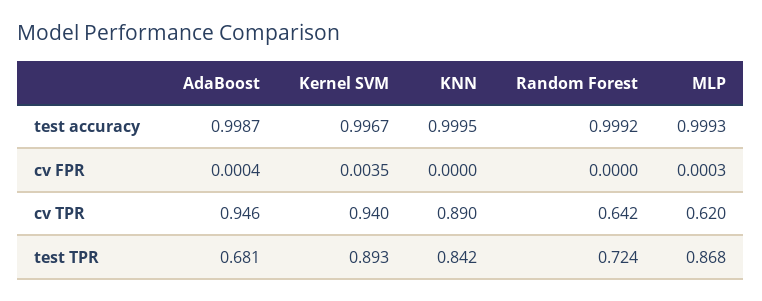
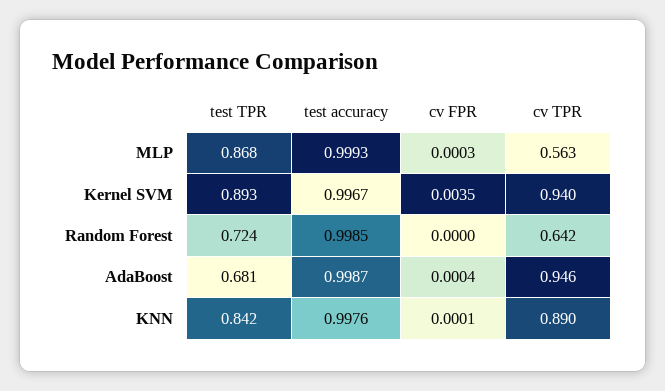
KNN, test accuracy: 0.9995 -> 0.9976
Random Forest, test accuracy: 0.9992 -> 0.9985
KNN, cv FPR: 0 -> 0.0001
MLP, cv TPR: 0.62 -> 0.563

